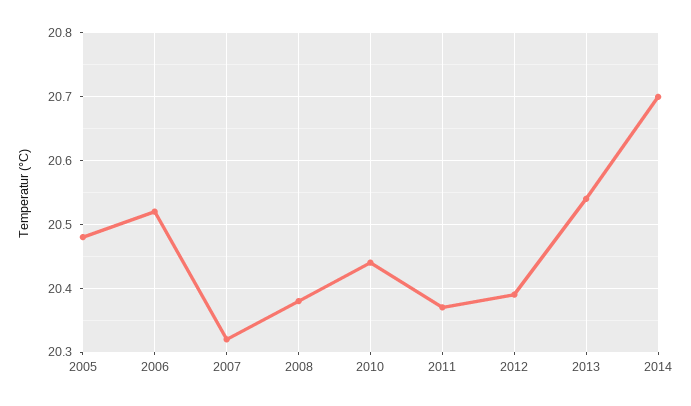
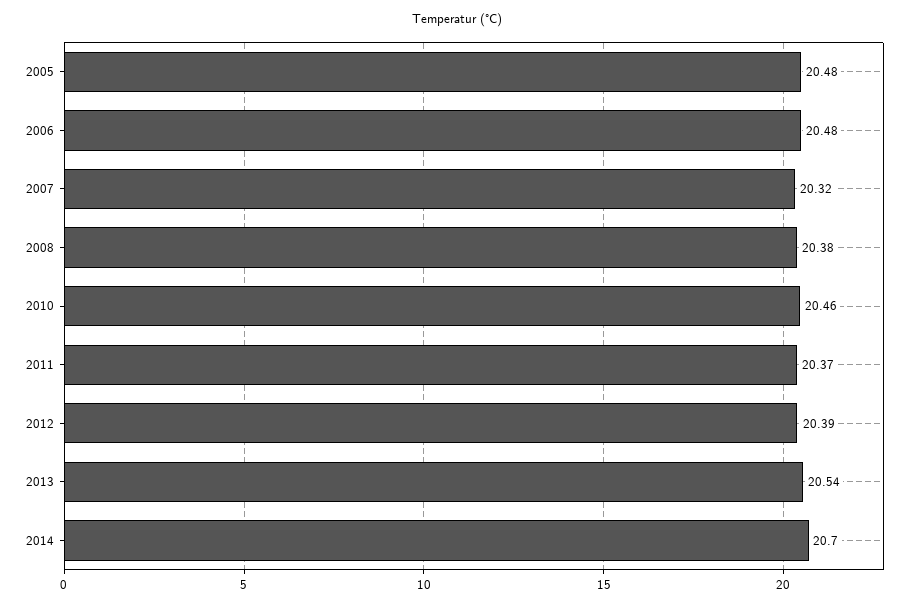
2006: 20.52 -> 20.48
2010: 20.44 -> 20.46

